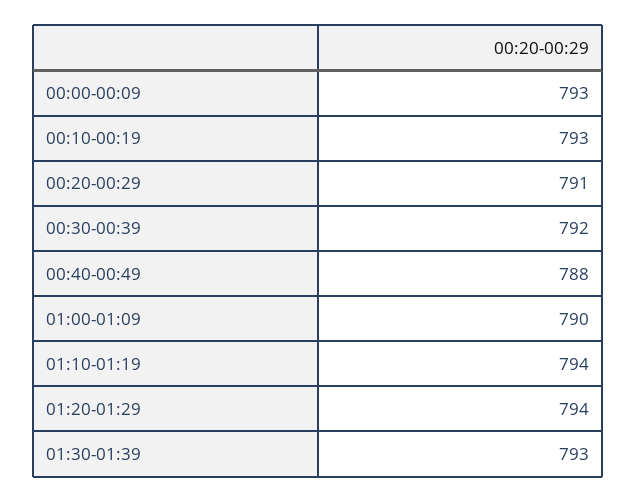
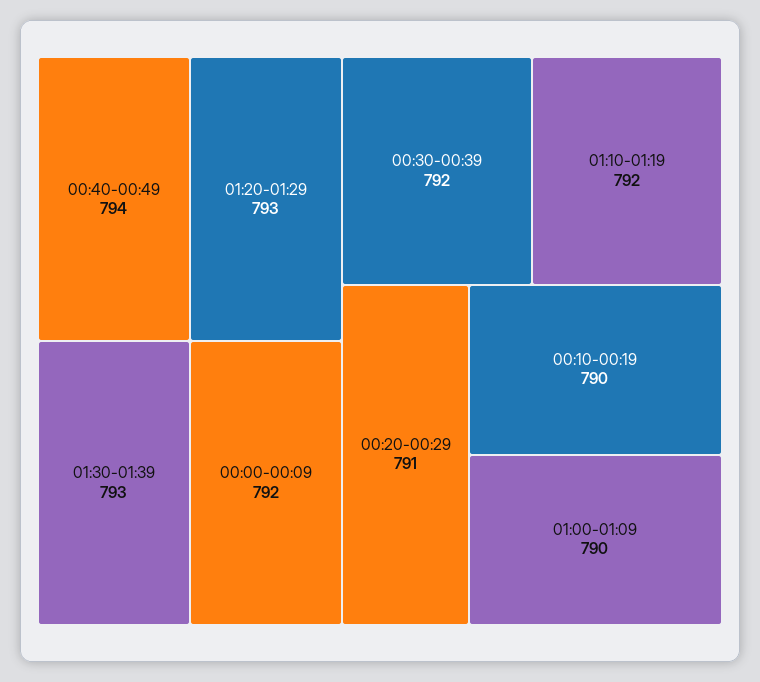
00:00-00:09: 793 -> 792
00:10-00:19: 793 -> 790
00:40-00:49: 788 -> 794
01:10-01:19: 794 -> 792
01:20-01:29: 794 -> 793

